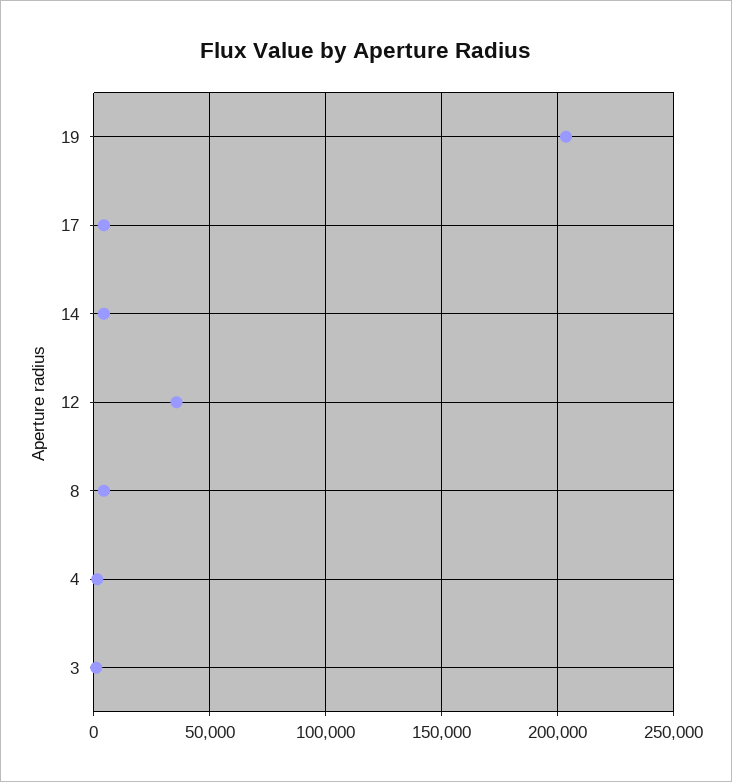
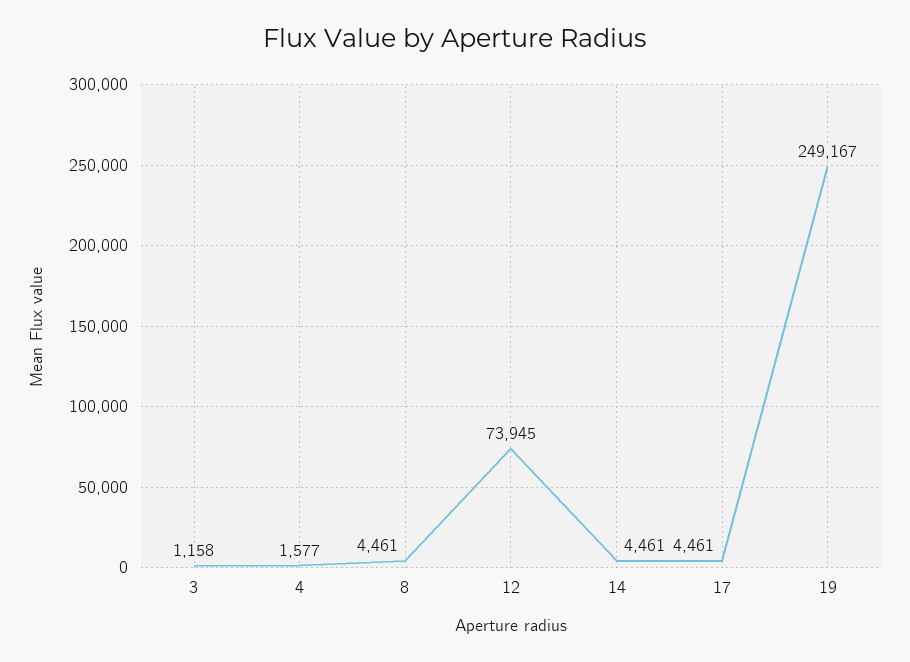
19: 205000 -> 249167
12: 35000 -> 73945

